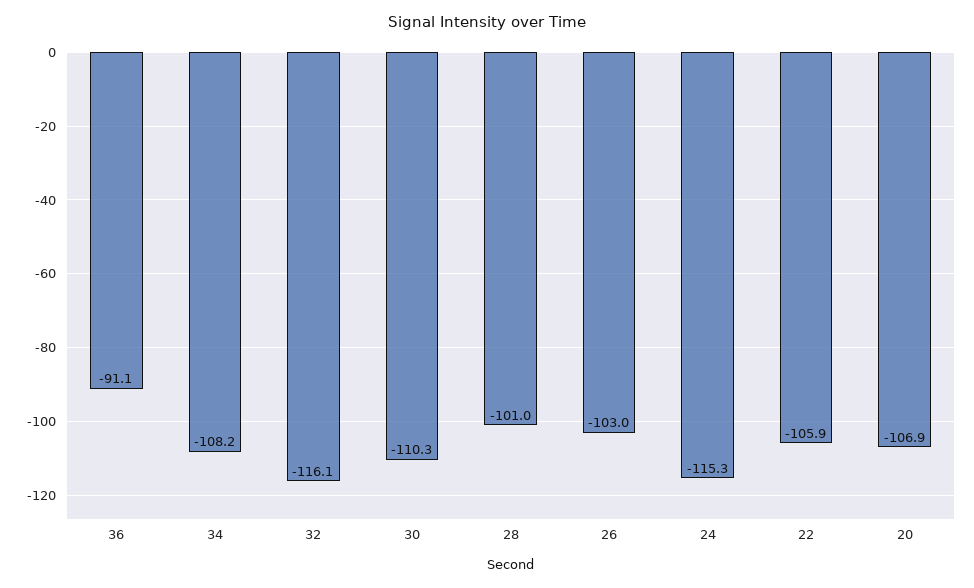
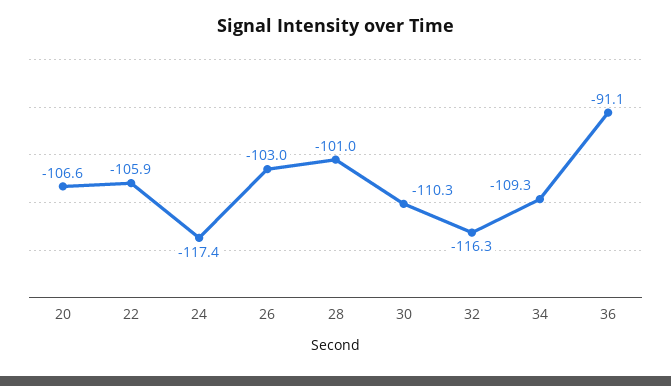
34: -108.2 -> -109.3
32: -116.1 -> -116.3
24: -115.3 -> -117.4
20: -106.9 -> -106.6

